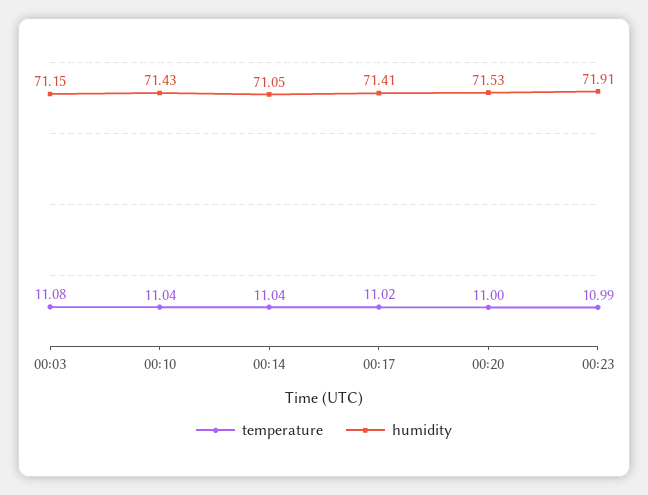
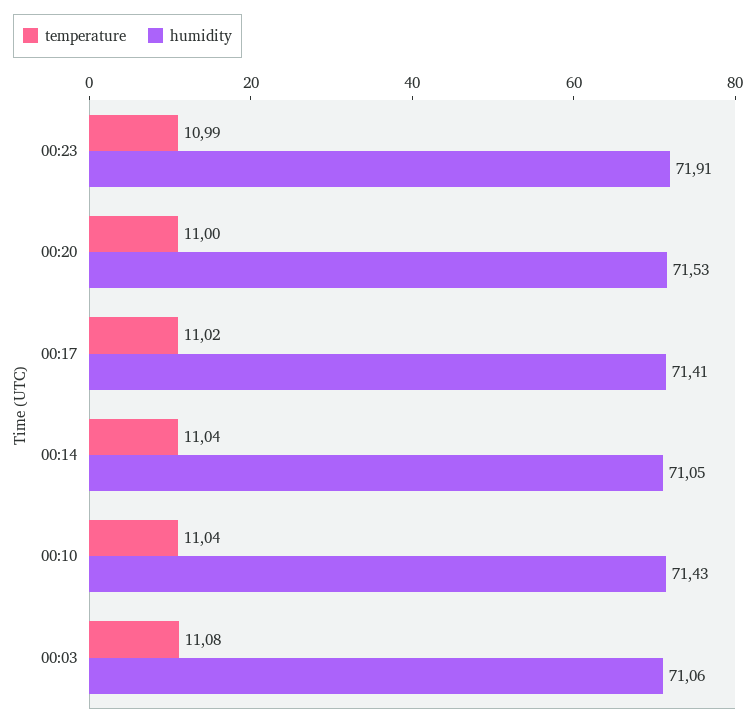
humidity, 00:03: 71.15 -> 71.06

